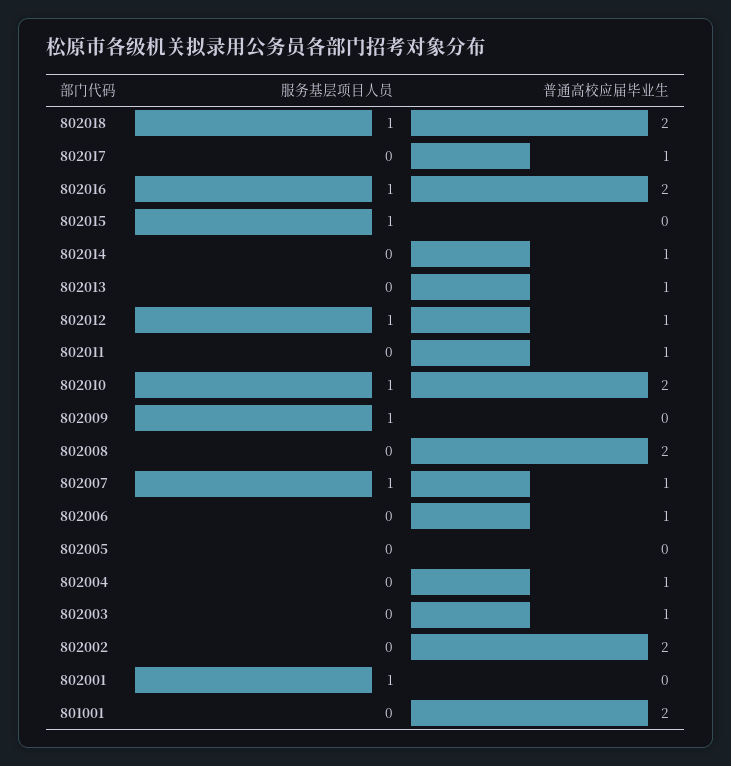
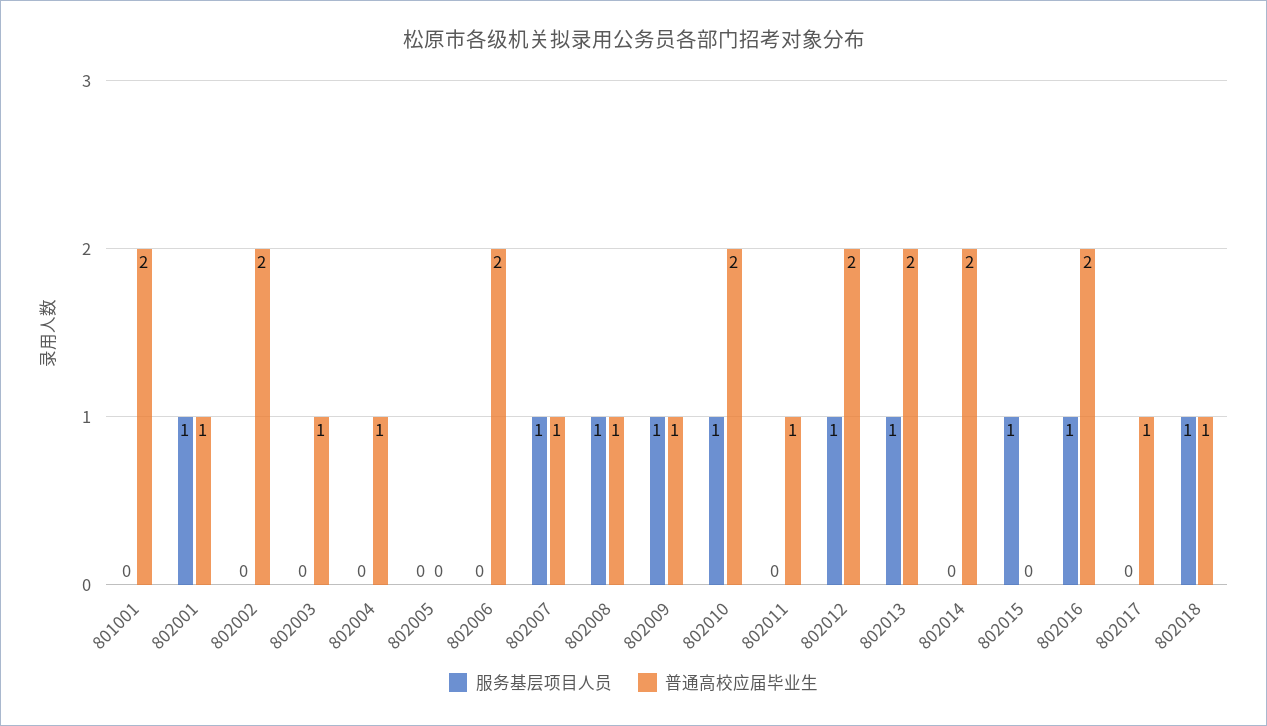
普通高校应届毕业生, 802018: 2 -> 1
普通高校应届毕业生, 802014: 1 -> 2
服务基层项目人员, 802013: 0 -> 1
普通高校应届毕业生, 802013: 1 -> 2
普通高校应届毕业生, 802012: 1 -> 2
普通高校应届毕业生, 802009: 0 -> 1
服务基层项目人员, 802008: 0 -> 1
普通高校应届毕业生, 802008: 2 -> 1
普通高校应届毕业生, 802006: 1 -> 2
普通高校应届毕业生, 802001: 0 -> 1

